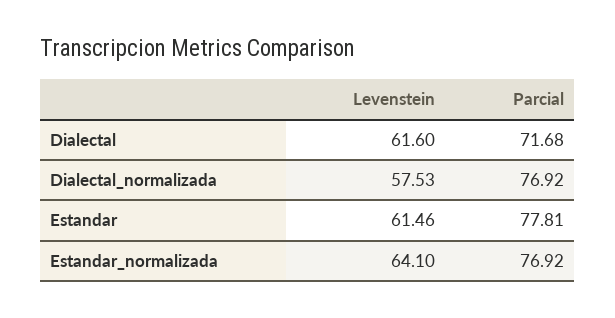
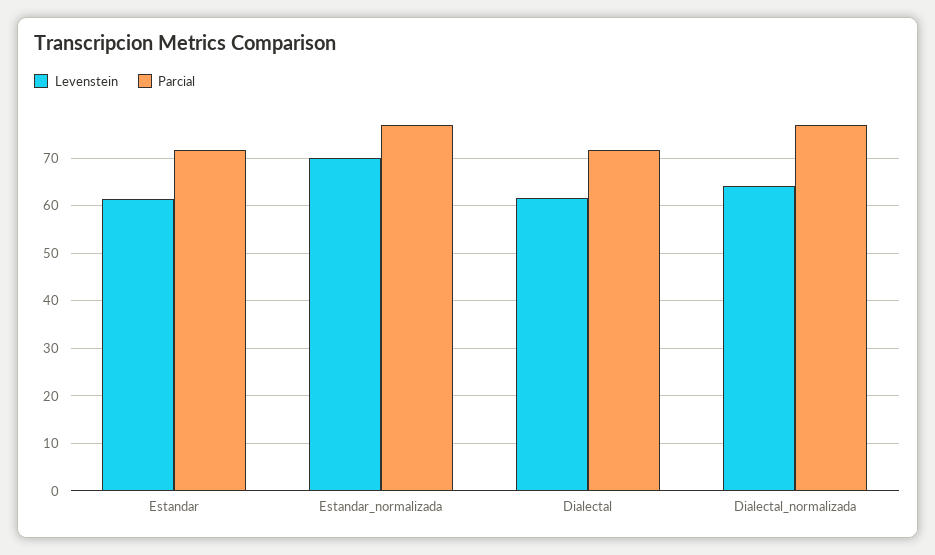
Levenstein, Dialectal_normalizada: 57.53 -> 64
Parcial, Estandar: 77.81 -> 72
Levenstein, Estandar_normalizada: 64.1 -> 70

